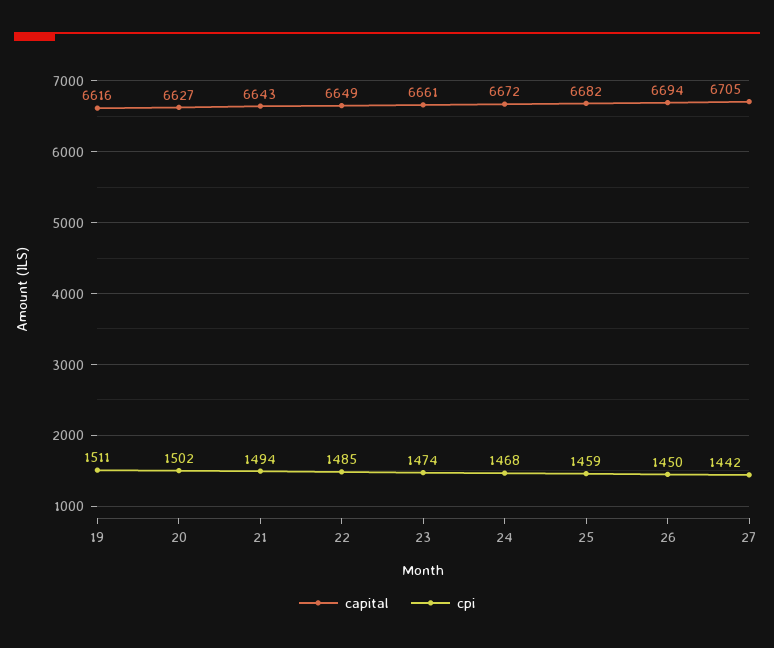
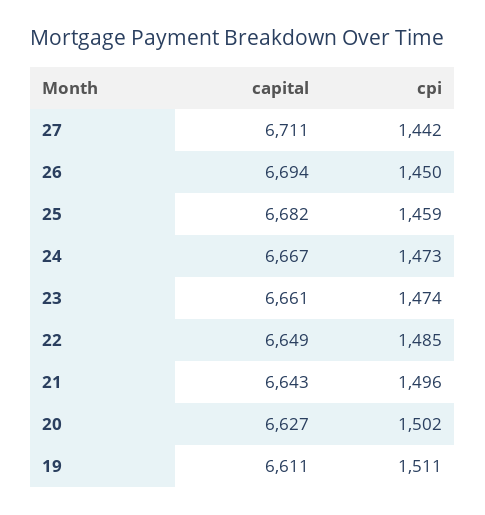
capital, 19: 6616 -> 6611
cpi, 21: 1494 -> 1496
capital, 24: 6672 -> 6667
cpi, 24: 1468 -> 1473
capital, 27: 6705 -> 6711

